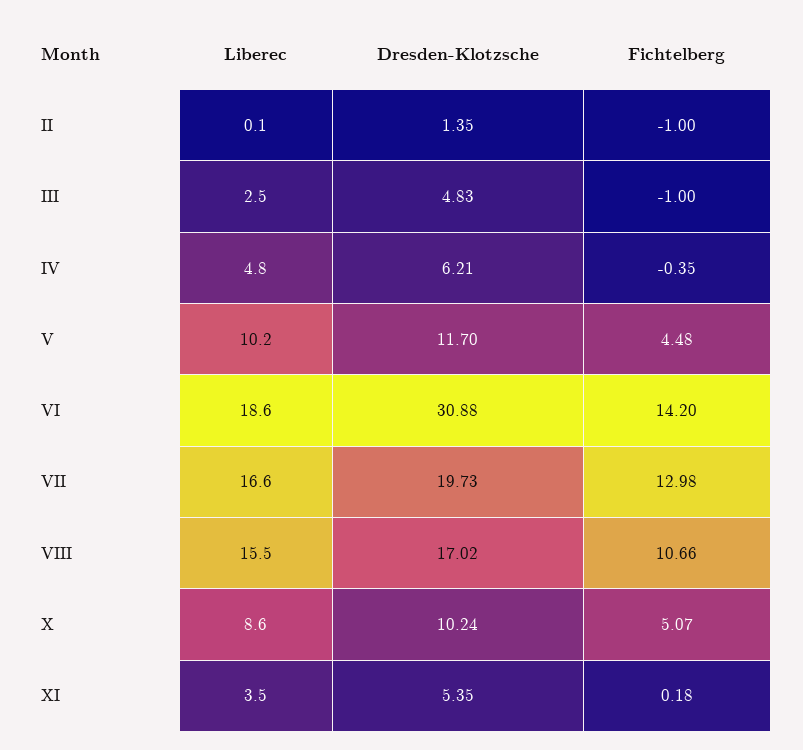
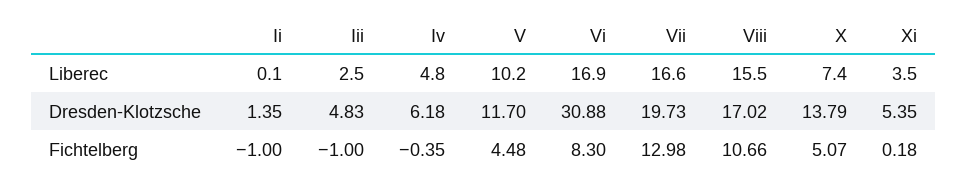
Dresden-Klotzsche, IV: 6.21 -> 6.18
Liberec, VI: 18.6 -> 16.9
Fichtelberg, VI: 14.2 -> 8.3
Liberec, X: 8.6 -> 7.4
Dresden-Klotzsche, X: 10.24 -> 13.79

